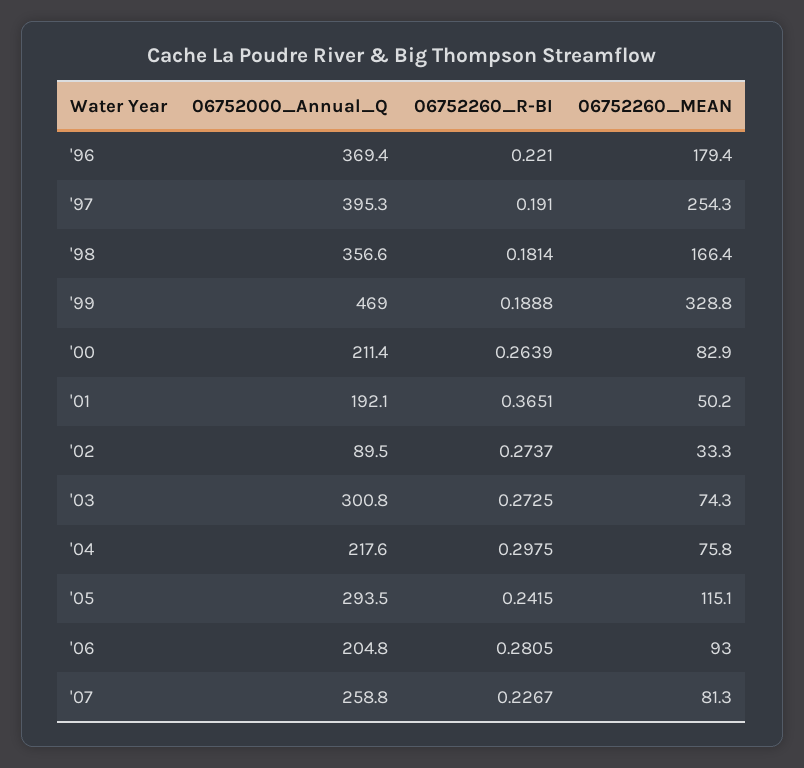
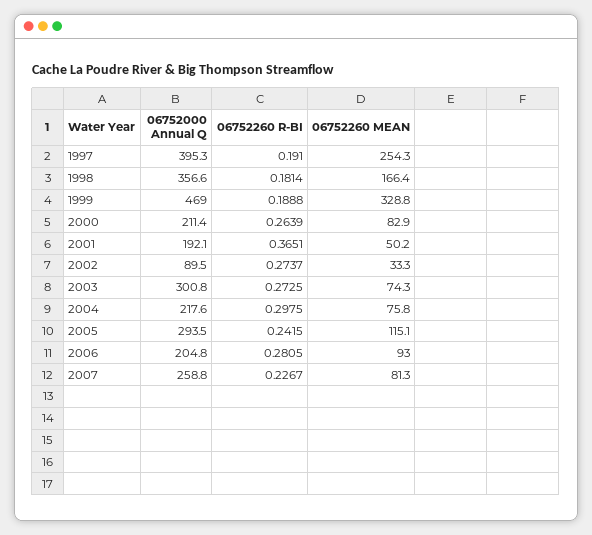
06752000_Annual_Q, '96: 369.4 -> none
06752260_R-BI, '96: 0.221 -> none
06752260_MEAN, '96: 179.4 -> none

